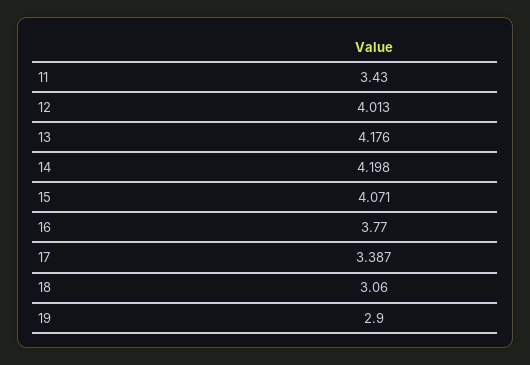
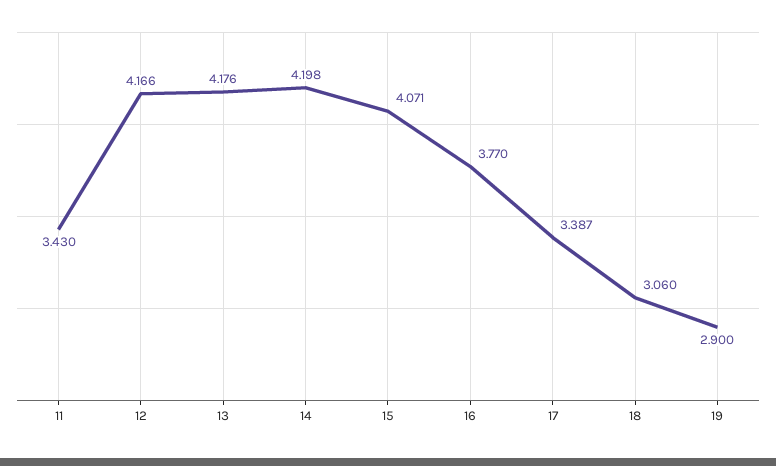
12: 4.013 -> 4.166

